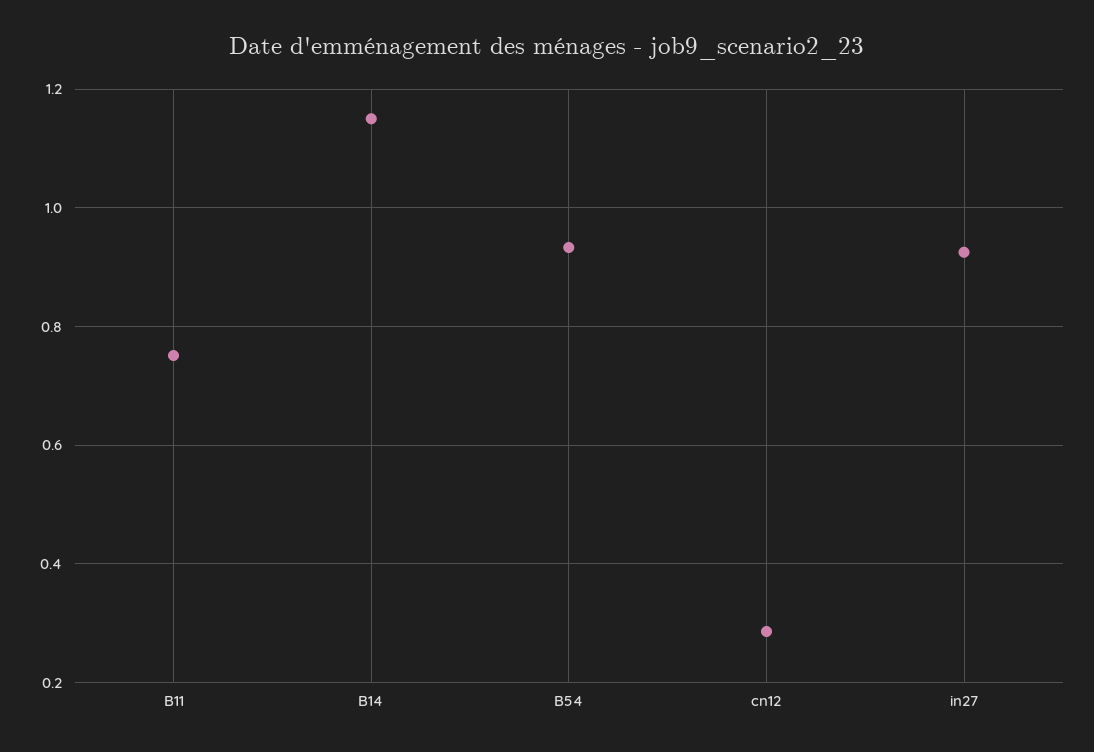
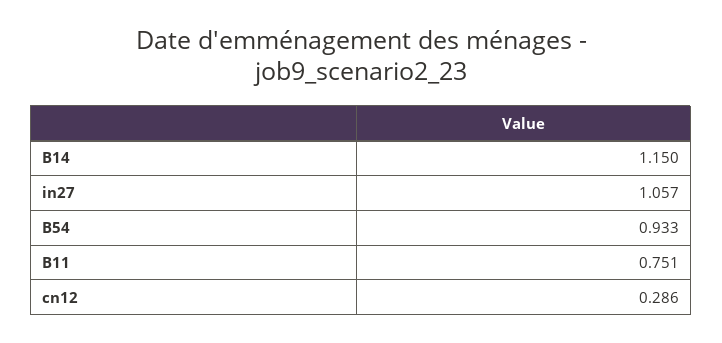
in27: 0.92 -> 1.057

